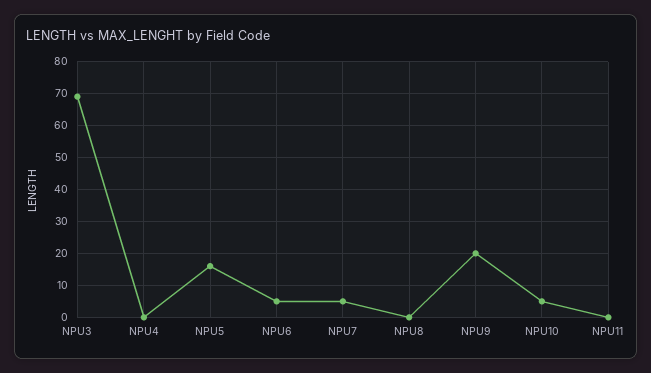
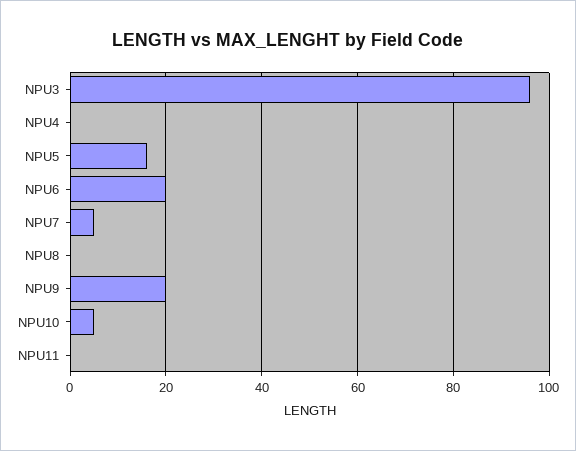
NPU3: 70 -> 95
NPU6: 5 -> 20

